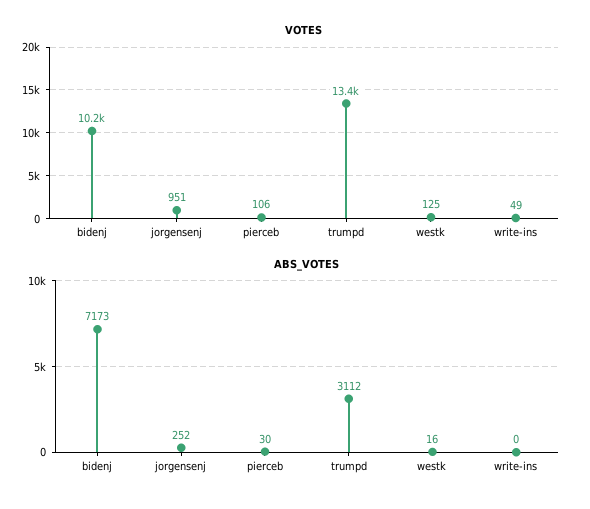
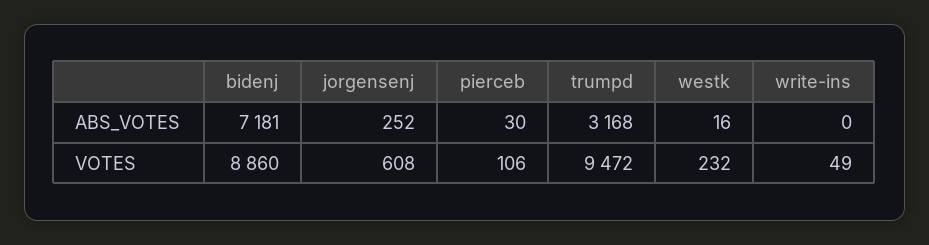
VOTES, bidenj: 10200 -> 8860
VOTES, jorgensenj: 951 -> 608
VOTES, trumpd: 13400 -> 9472
VOTES, westk: 125 -> 232
ABS_VOTES, bidenj: 7173 -> 7181
ABS_VOTES, trumpd: 3112 -> 3168

